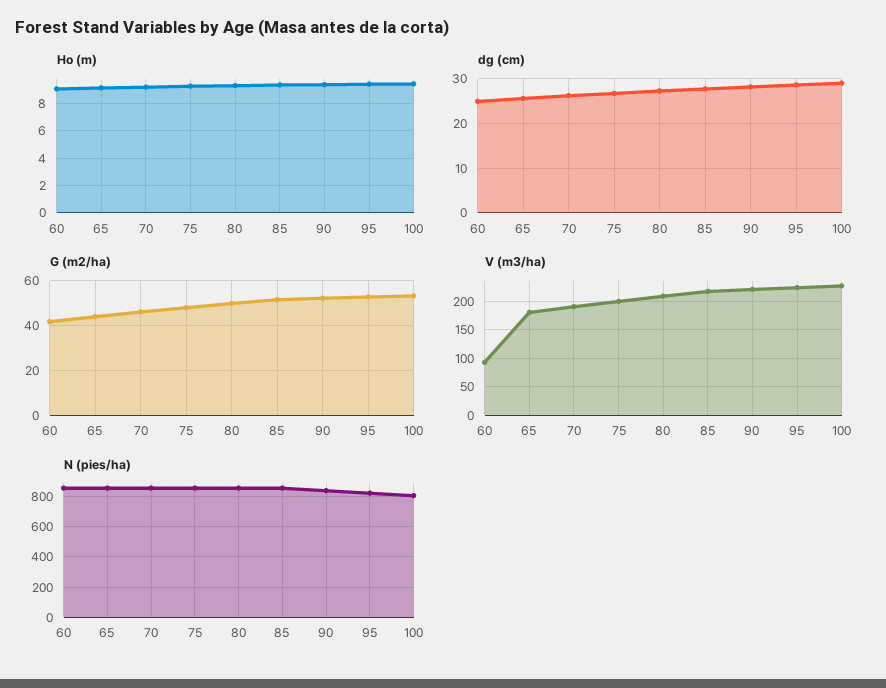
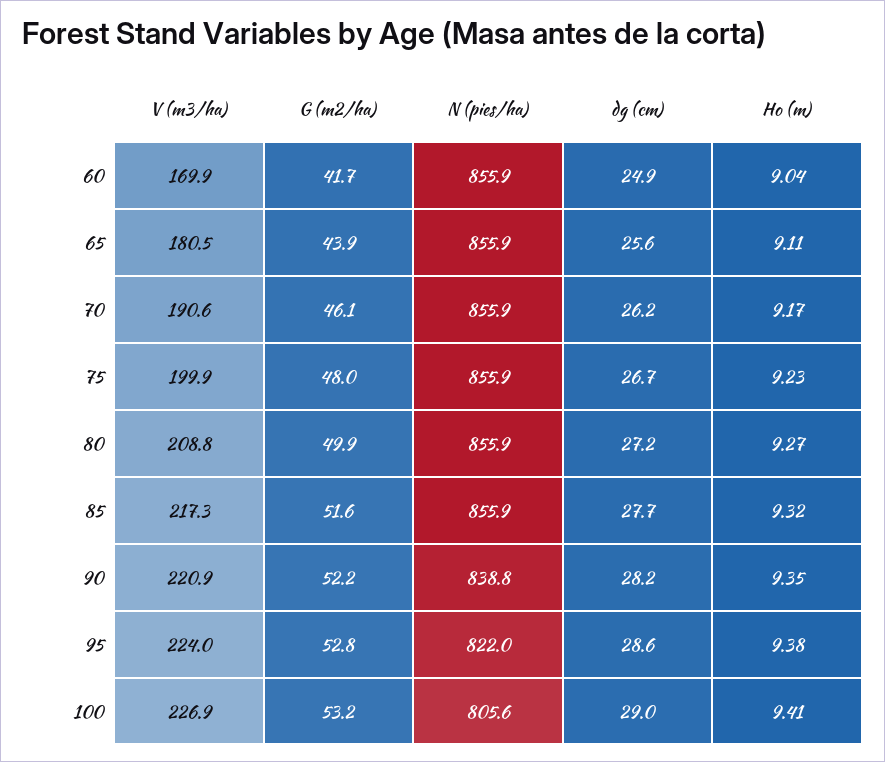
V (m3/ha), 60: 100 -> 169.9

